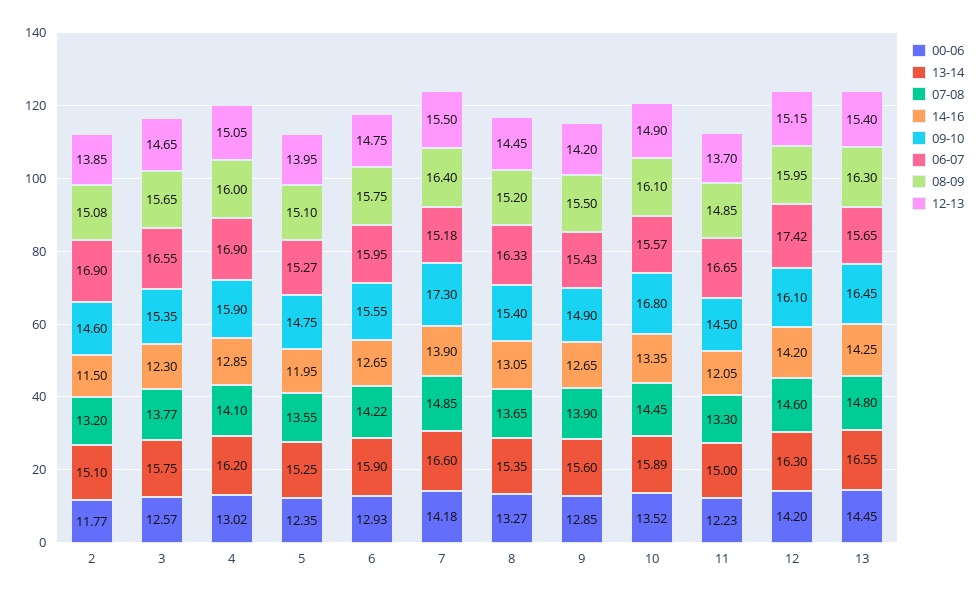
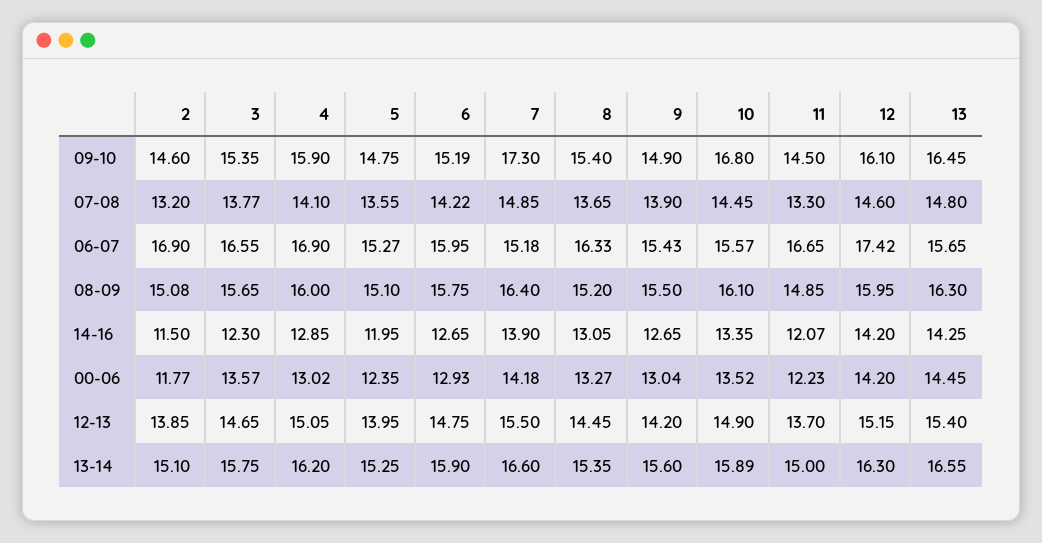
00-06, 3: 12.57 -> 13.57
09-10, 6: 15.55 -> 15.19
00-06, 9: 12.85 -> 13.04
14-16, 11: 12.05 -> 12.07

